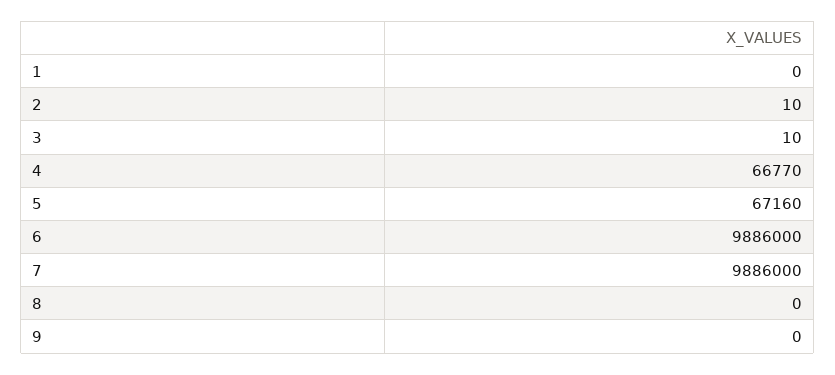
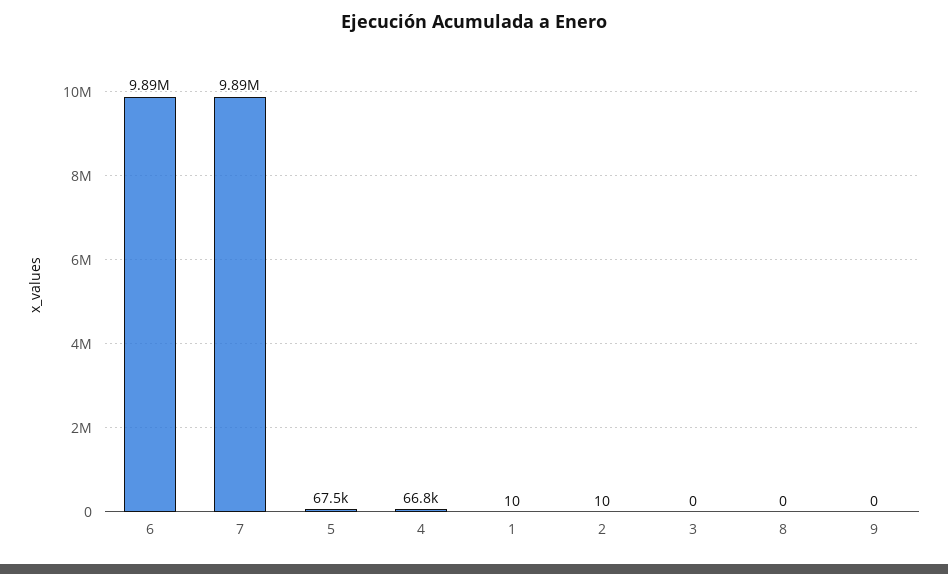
1: 0 -> 10
3: 10 -> 0
5: 67160 -> 67500

